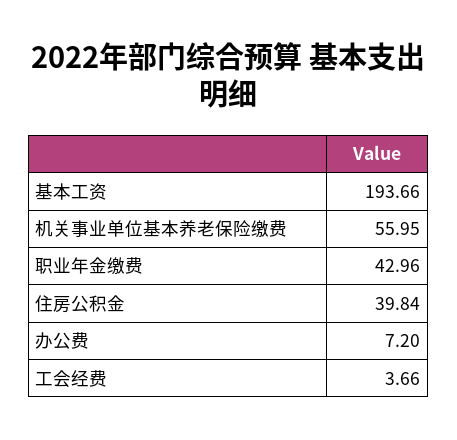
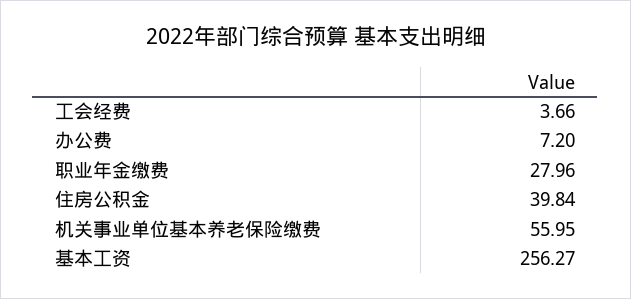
基本工资: 193.66 -> 256.27
职业年金缴费: 42.96 -> 27.96

